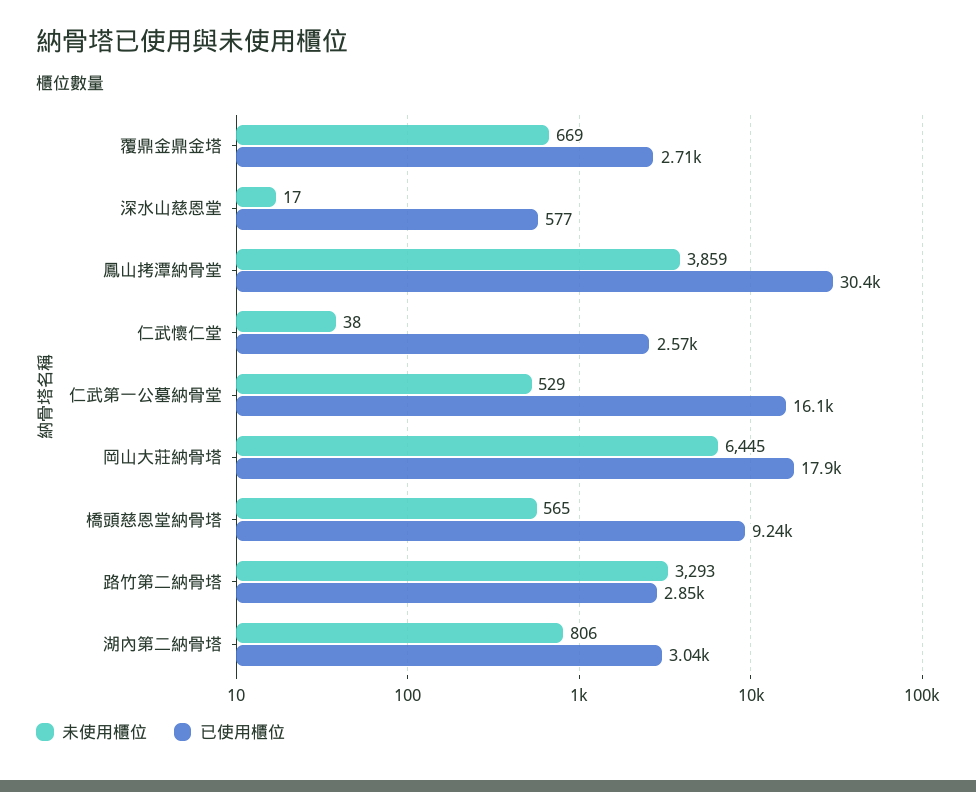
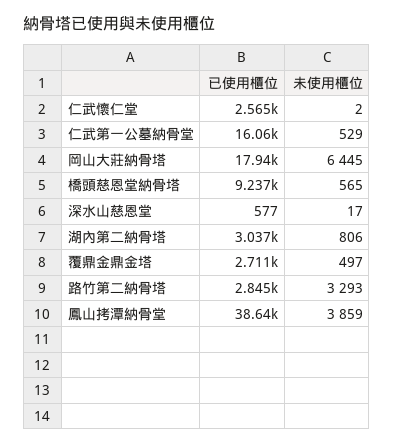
未使用櫃位, 覆鼎金鼎金塔: 669 -> 497
已使用櫃位, 鳳山拷潭納骨堂: 30400 -> 38640
未使用櫃位, 仁武懷仁堂: 38 -> 2

